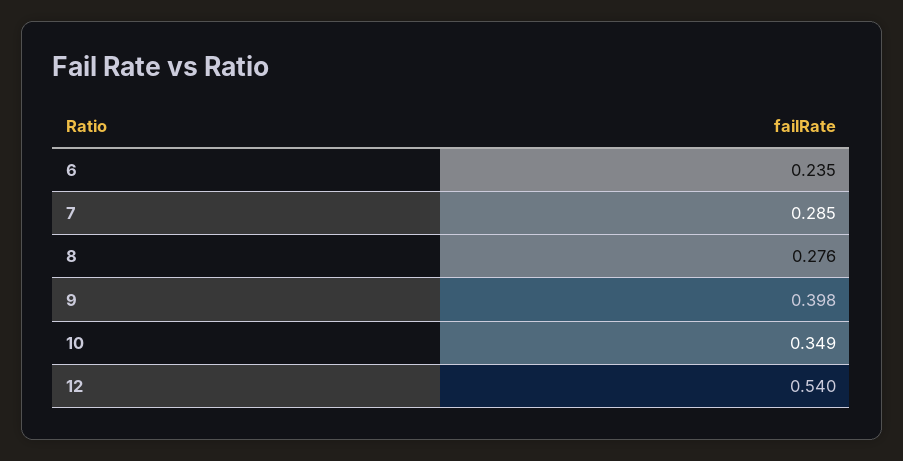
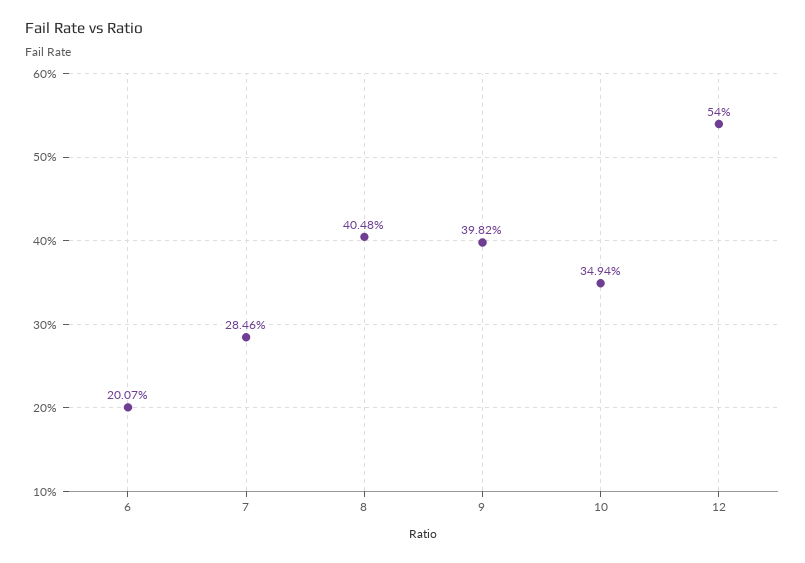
6: 0.235 -> 0.2007
8: 0.276 -> 0.4048

